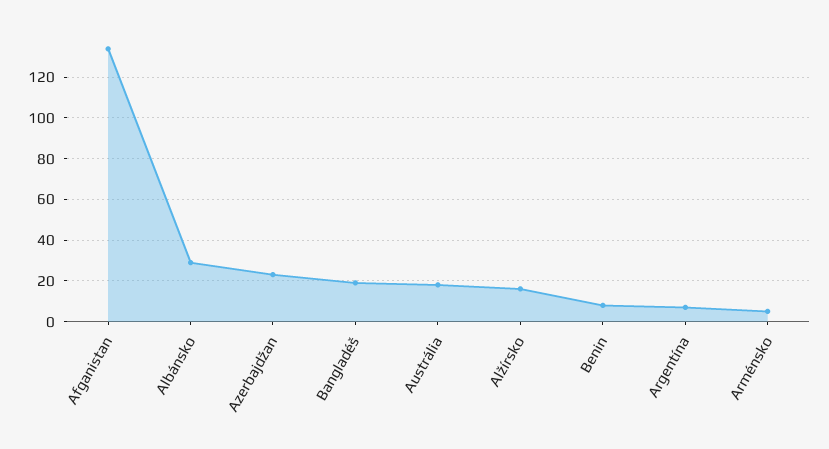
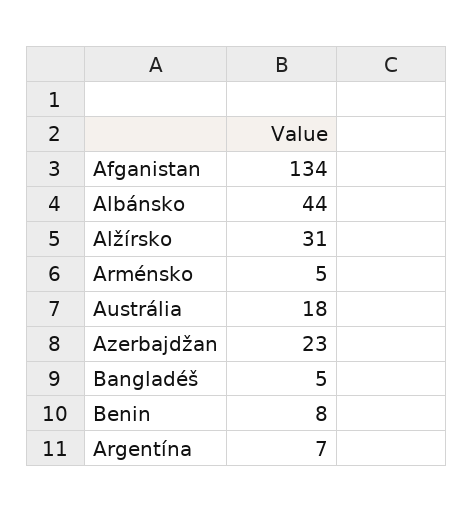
Albánsko: 30 -> 44
Bangladéš: 20 -> 5
Alžírsko: 15 -> 31

